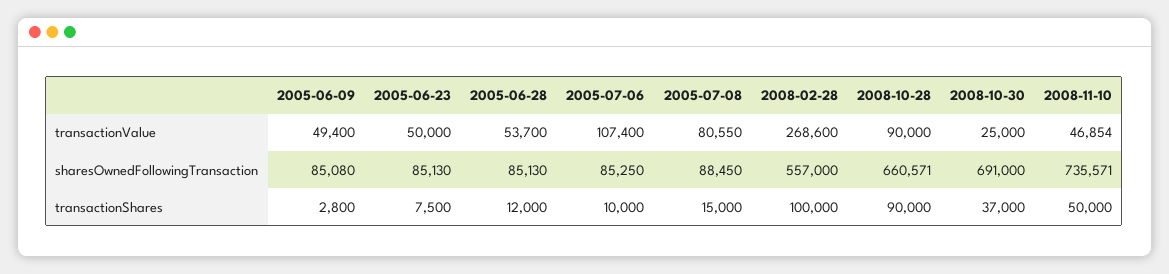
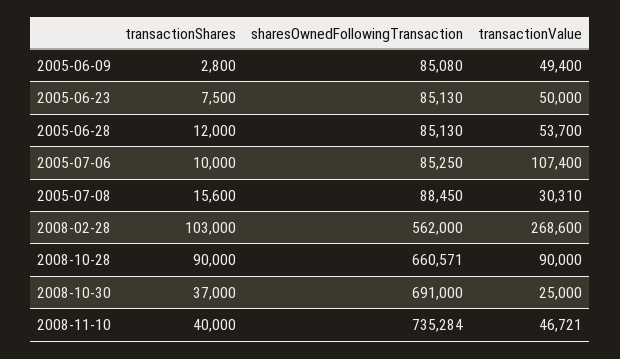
2005-07-08, transactionValue: 80550 -> 30310
2008-11-10, transactionValue: 46854 -> 46721
2008-02-28, sharesOwnedFollowingTransaction: 557000 -> 562000
2008-11-10, sharesOwnedFollowingTransaction: 735571 -> 735284
2005-07-08, transactionShares: 15000 -> 15600
2008-02-28, transactionShares: 100000 -> 103000
2008-11-10, transactionShares: 50000 -> 40000

